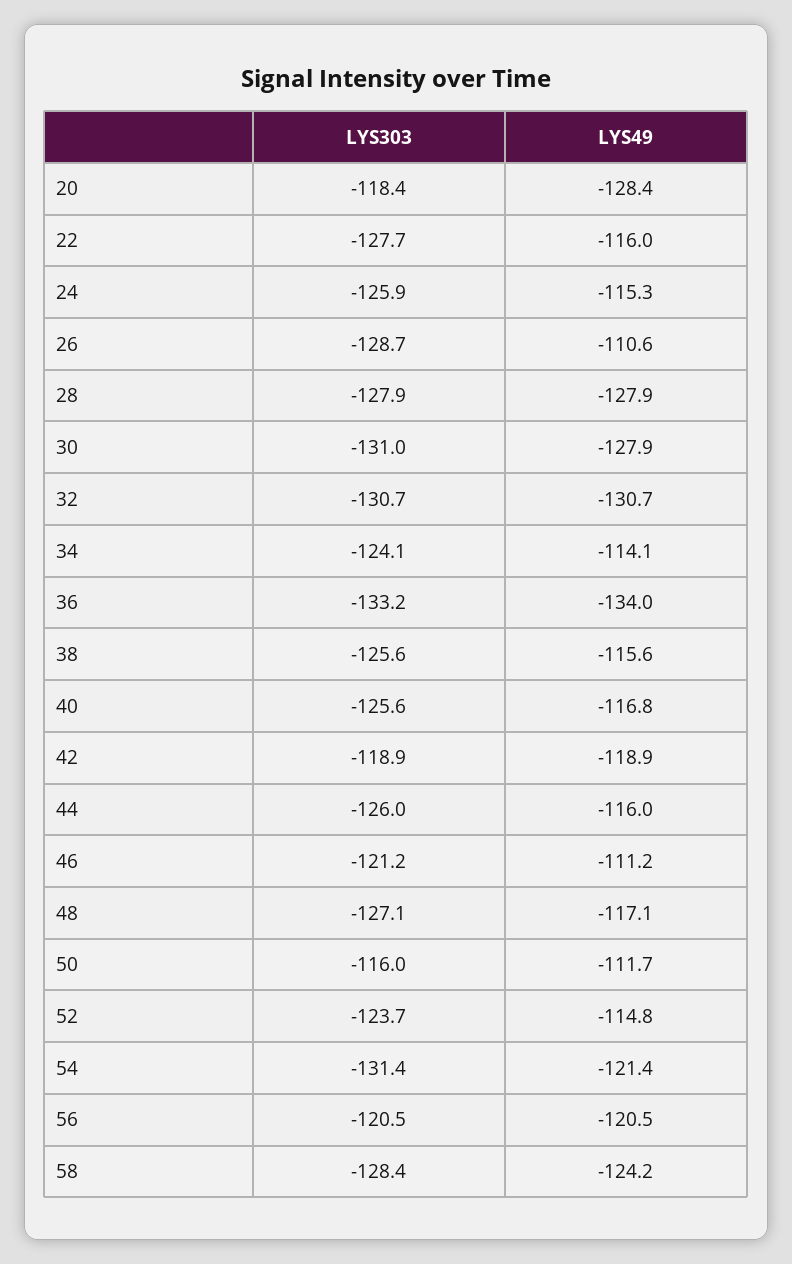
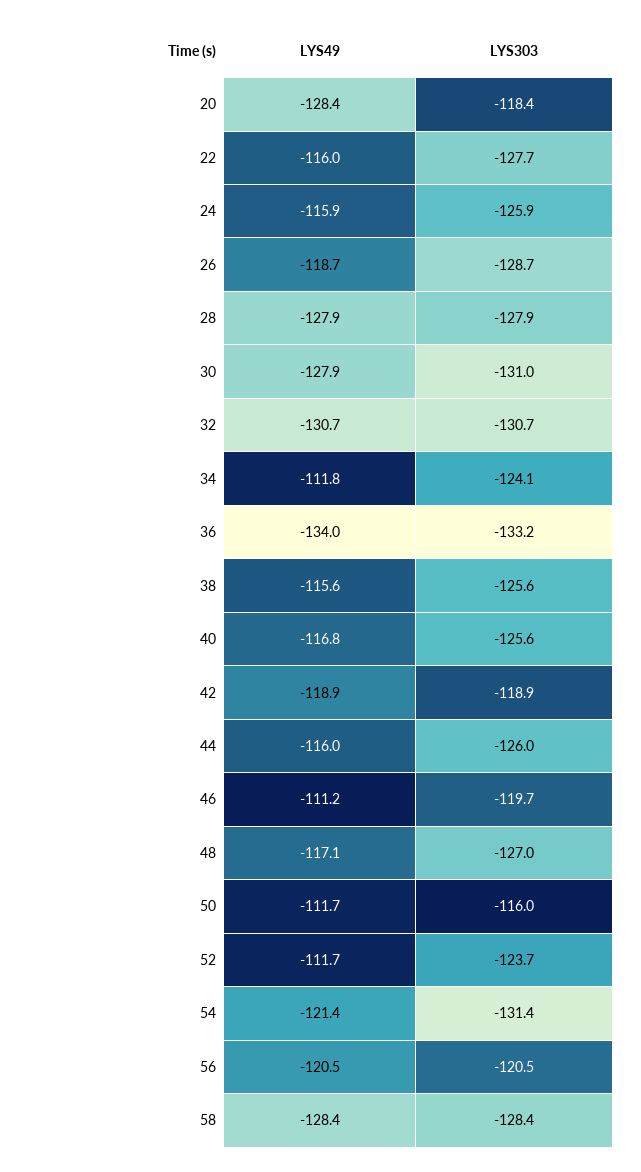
LYS49, 24: -115.3 -> -115.9
LYS49, 26: -110.6 -> -118.7
LYS49, 34: -114.1 -> -111.8
LYS303, 46: -121.2 -> -119.7
LYS303, 48: -127.1 -> -127
LYS49, 52: -114.8 -> -111.7
LYS49, 58: -124.2 -> -128.4

